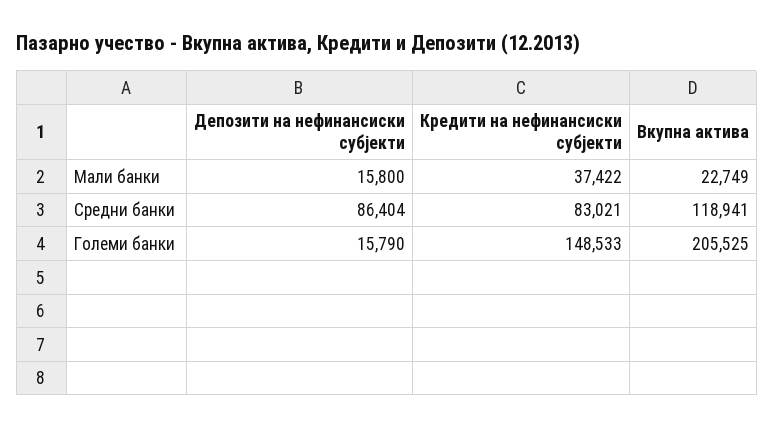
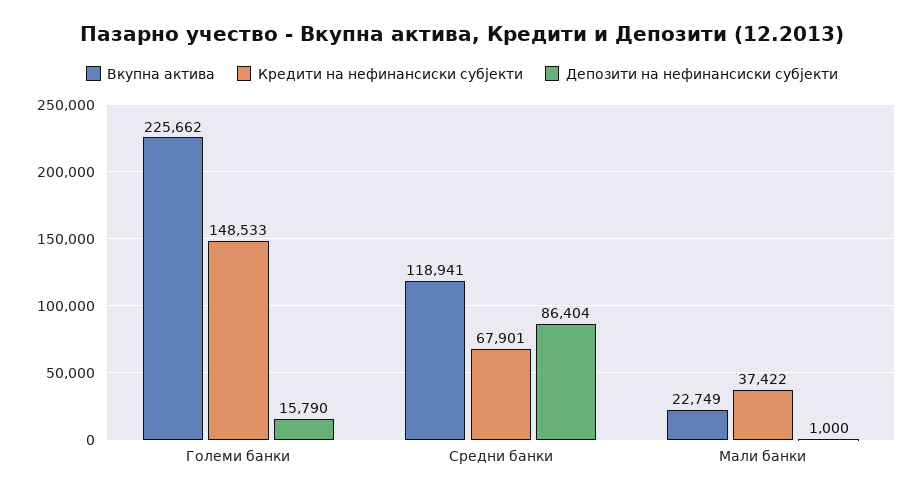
Депозити на нефинансиски субјекти, Мали банки: 15800 -> 1000
Кредити на нефинансиски субјекти, Средни банки: 83021 -> 67901
Вкупна актива, Големи банки: 205525 -> 225662

